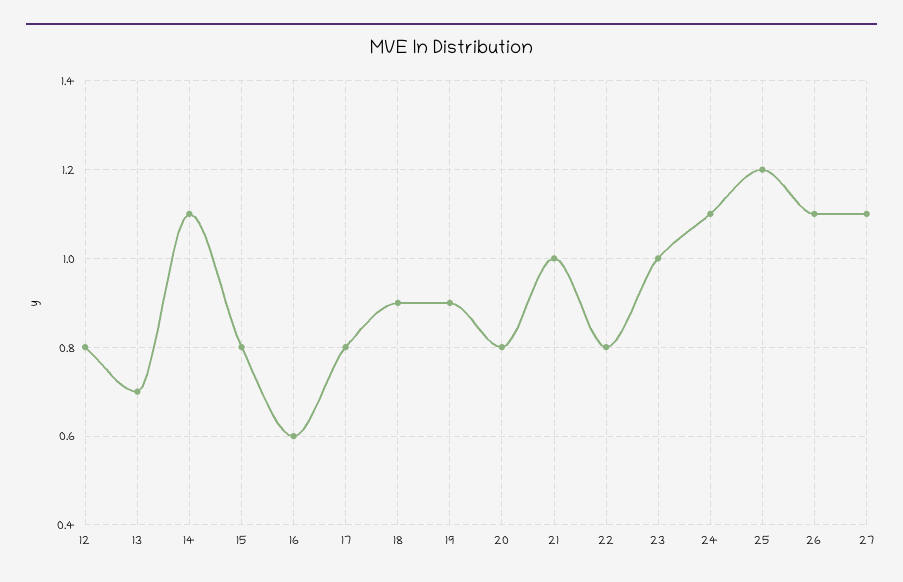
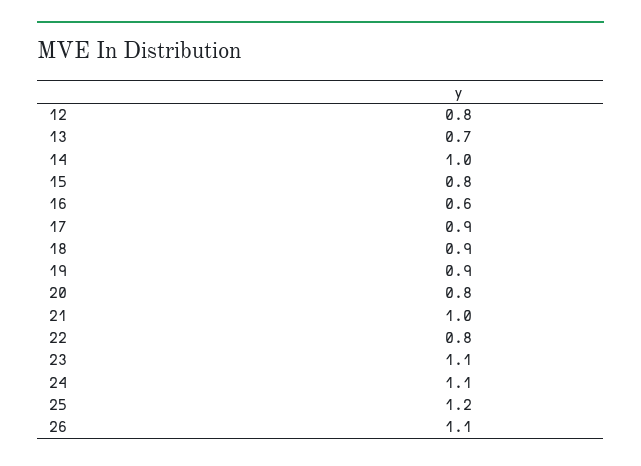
14: 1.1 -> 1
17: 0.8 -> 0.9
23: 1 -> 1.1
27: 1.1 -> none

